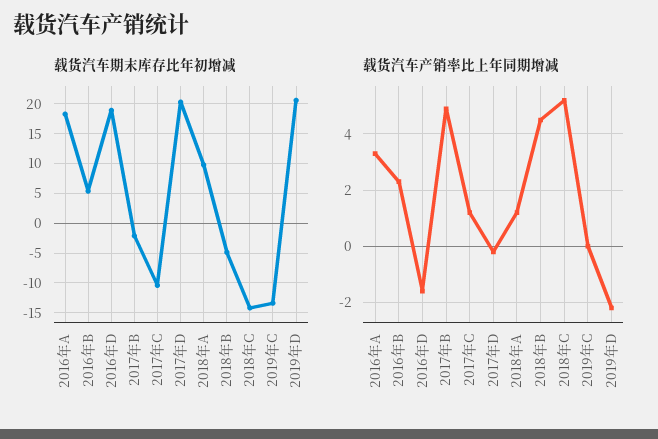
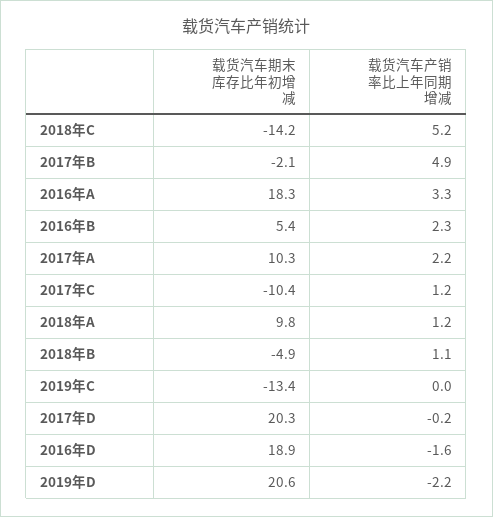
载货汽车产销率比上年同期增减, 2018年B: 4.5 -> 1.1
载货汽车期末库存比年初增减, 2017年A: none -> 10.3
载货汽车产销率比上年同期增减, 2017年A: none -> 2.2

